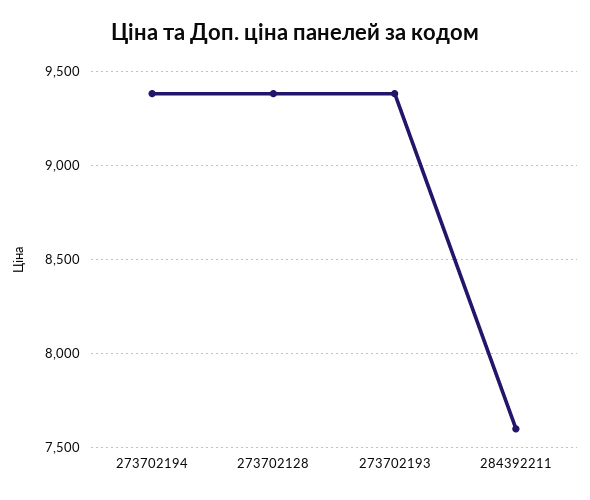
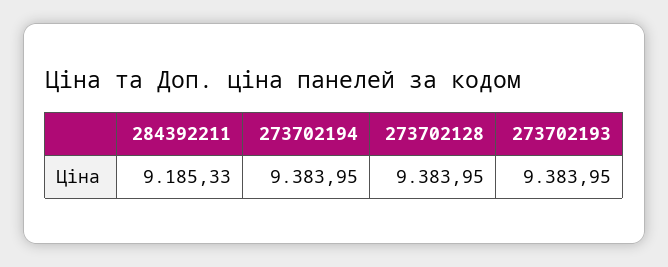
284392211: 7600 -> 9185.33

